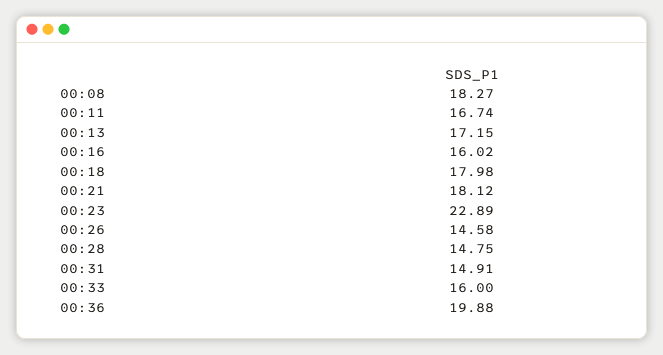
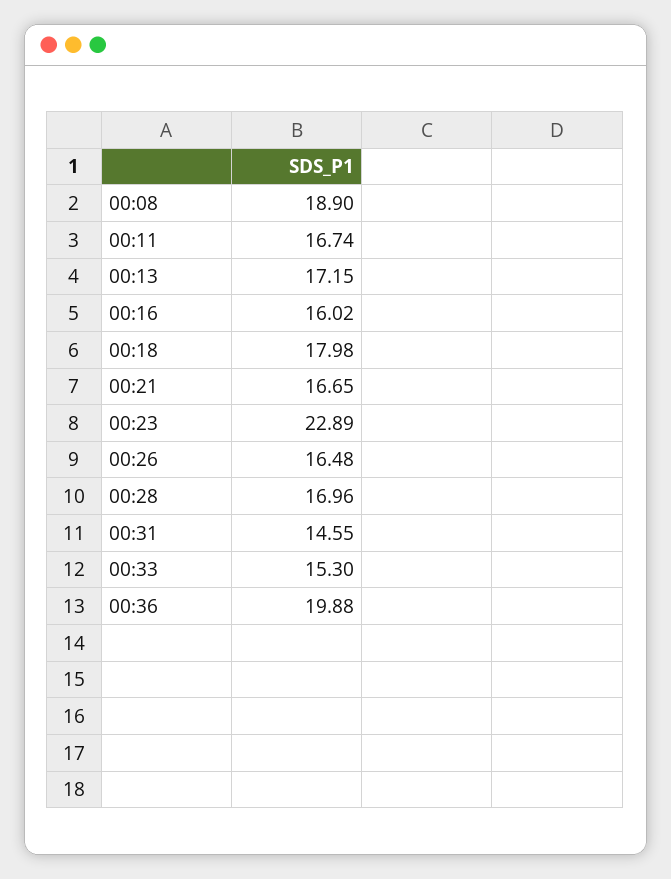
00:08: 18.27 -> 18.9
00:21: 18.12 -> 16.65
00:26: 14.58 -> 16.48
00:28: 14.75 -> 16.96
00:31: 14.91 -> 14.55
00:33: 16 -> 15.3

